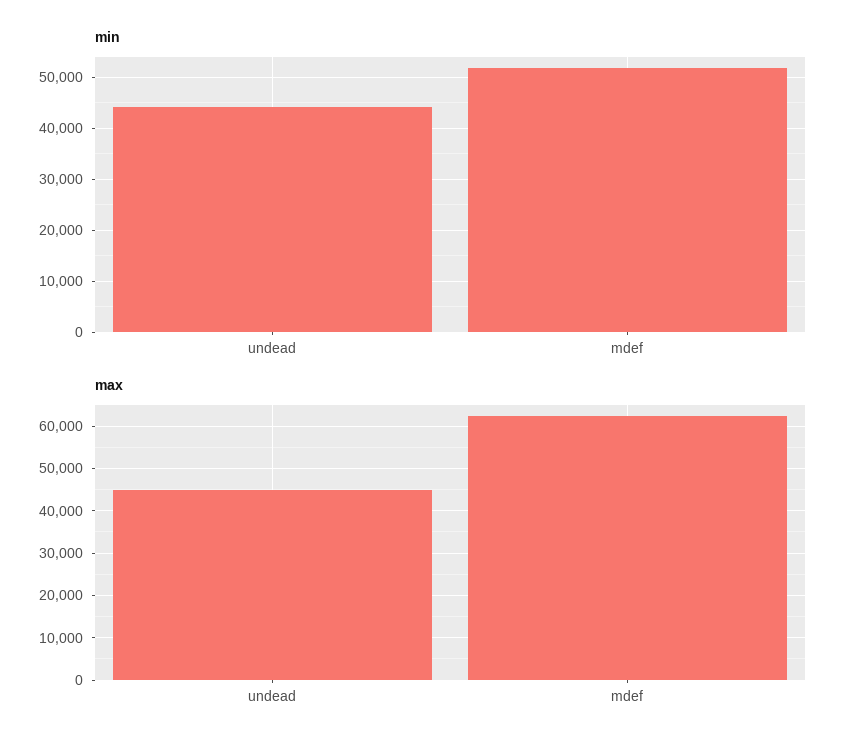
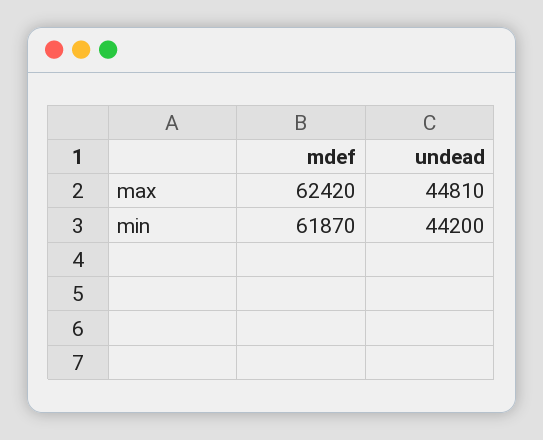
min, mdef: 52000 -> 61870

